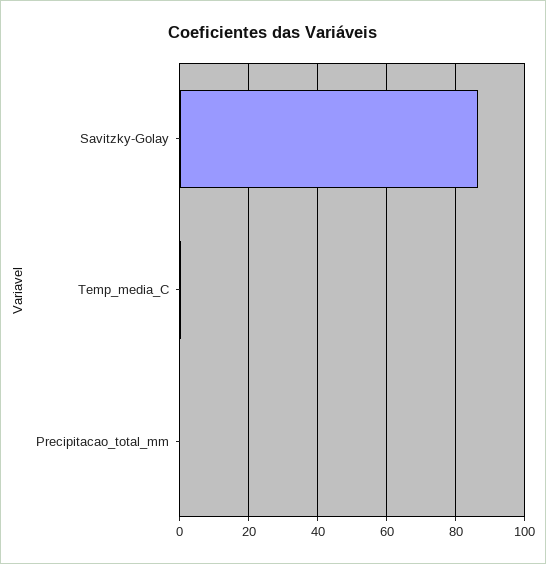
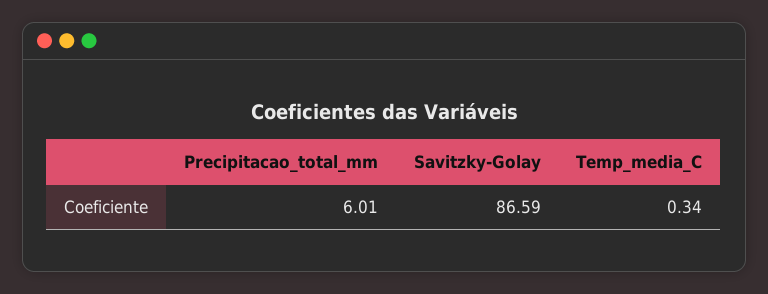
Precipitacao_total_mm: 0 -> 6.01

